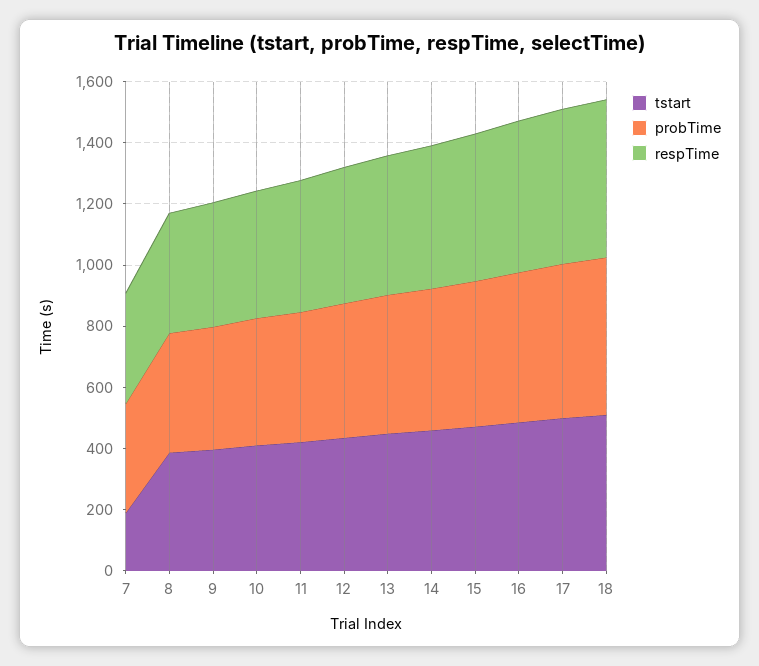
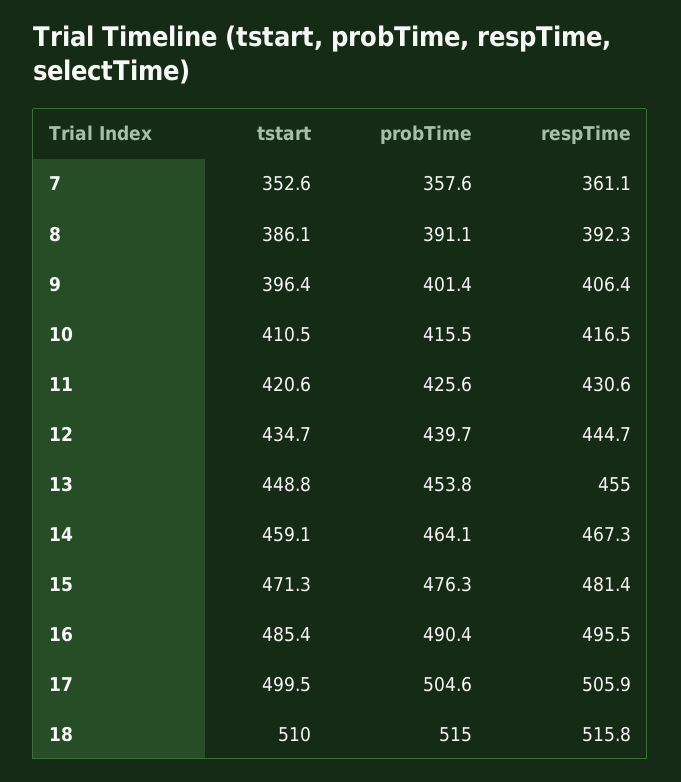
tstart, 7: 200 -> 352.6

